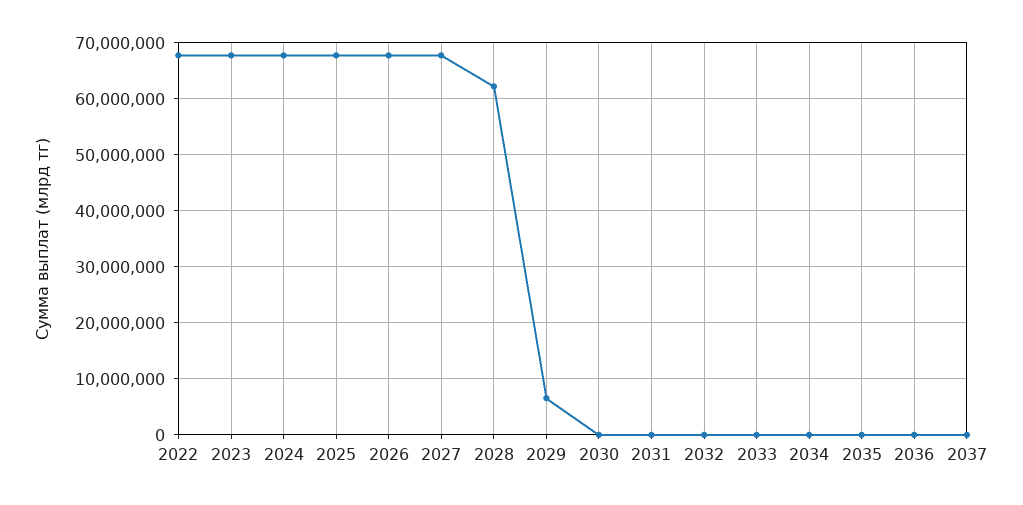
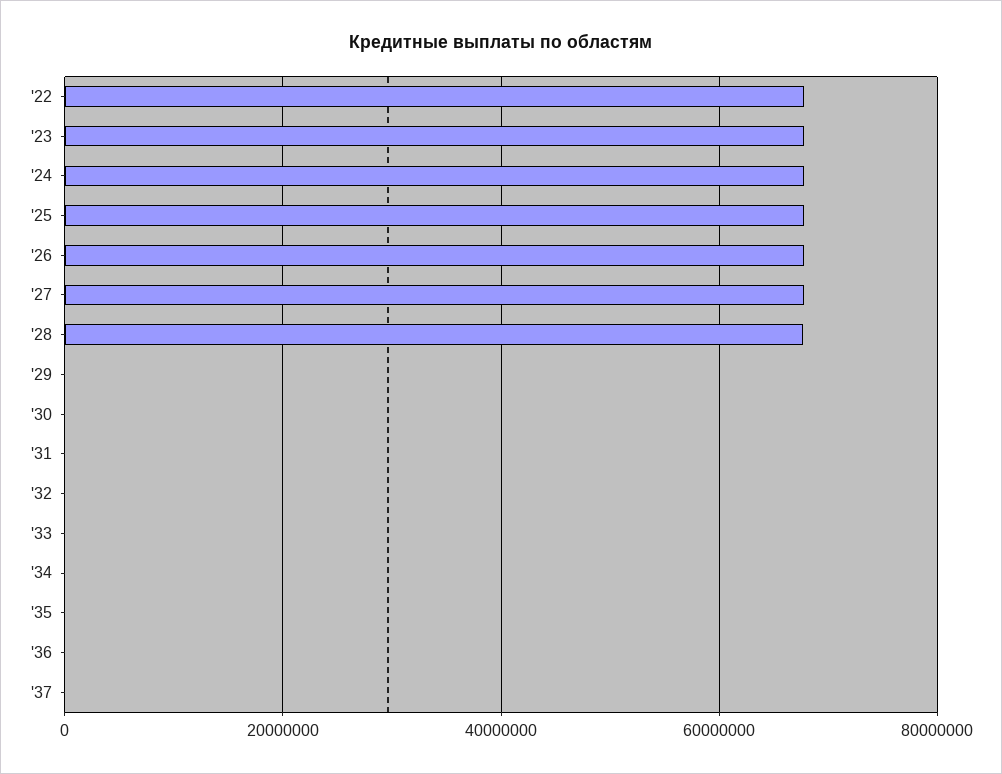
2028: 62000000 -> 68000000
2029: 6000000 -> 0

